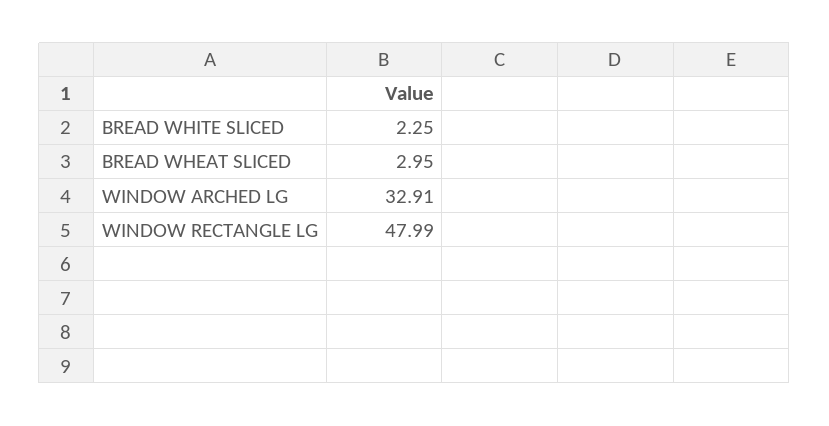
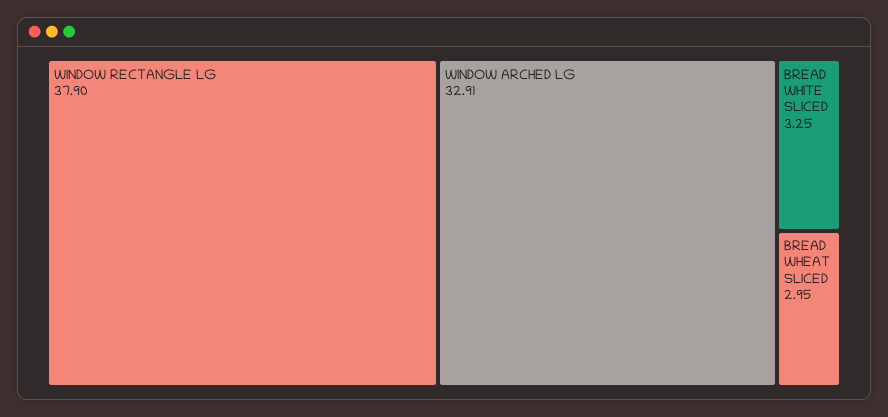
BREAD WHITE SLICED: 2.25 -> 3.25
WINDOW RECTANGLE LG: 47.99 -> 37.9

